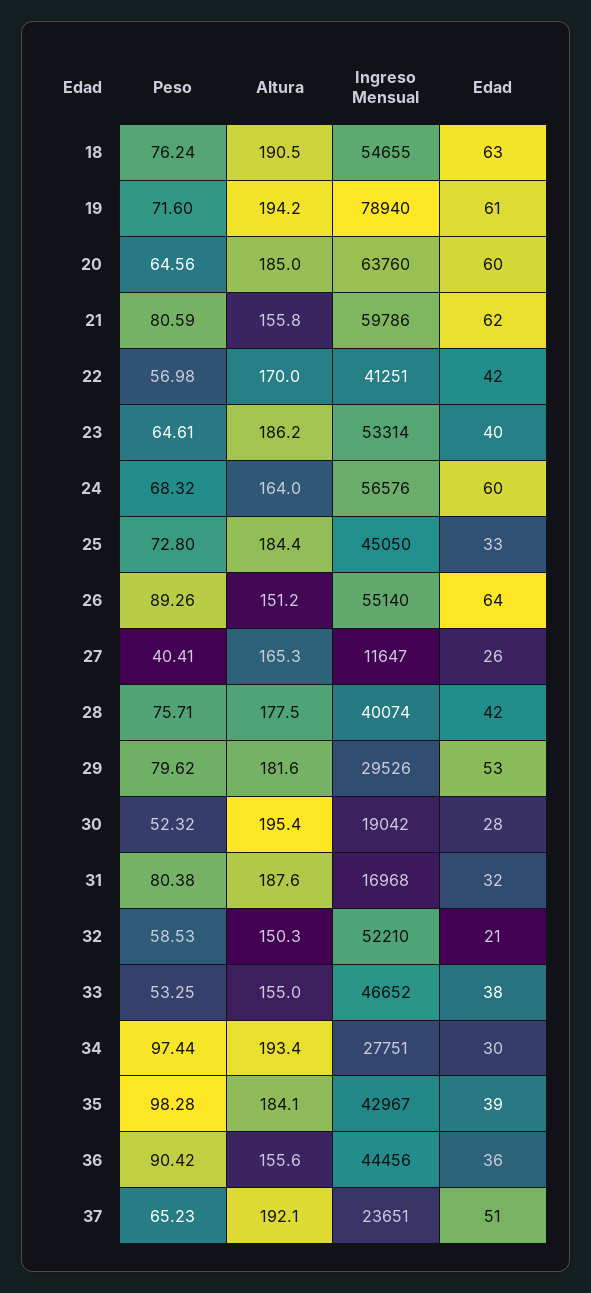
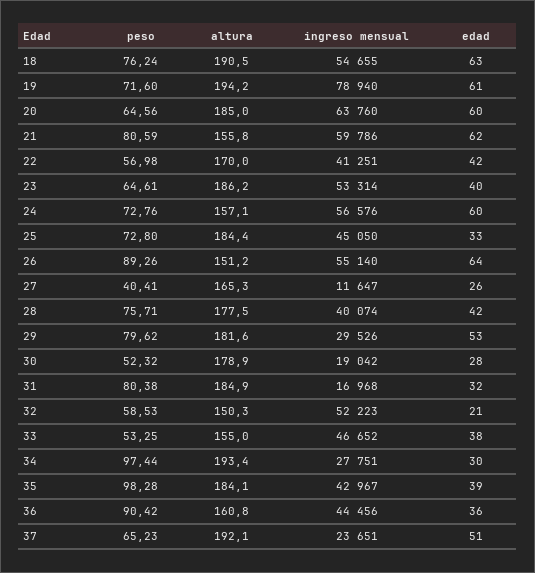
Peso, 24: 68.32 -> 72.76
Altura, 24: 164 -> 157.1
Altura, 30: 195.4 -> 178.9
Altura, 31: 187.6 -> 184.9
Ingreso Mensual, 32: 52210 -> 52223
Altura, 36: 155.6 -> 160.8

